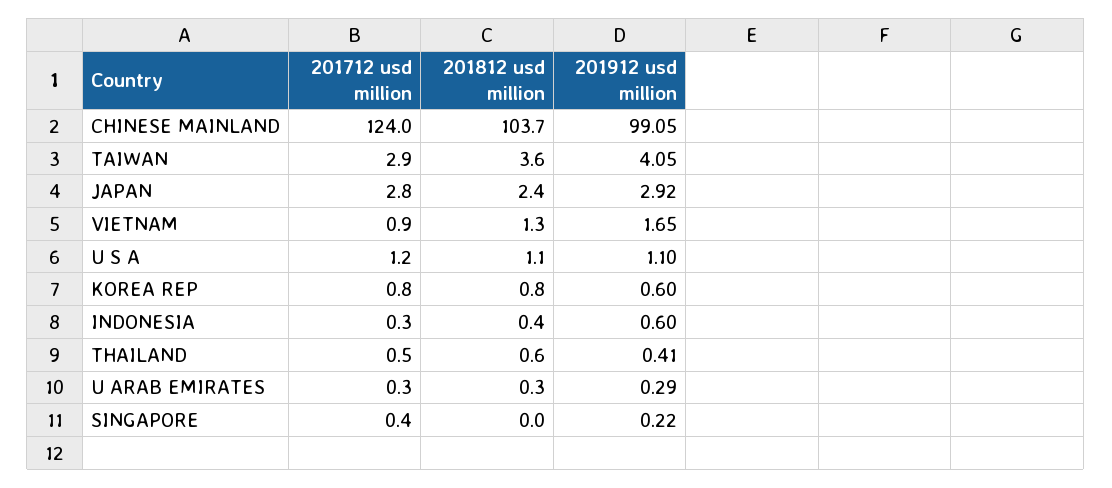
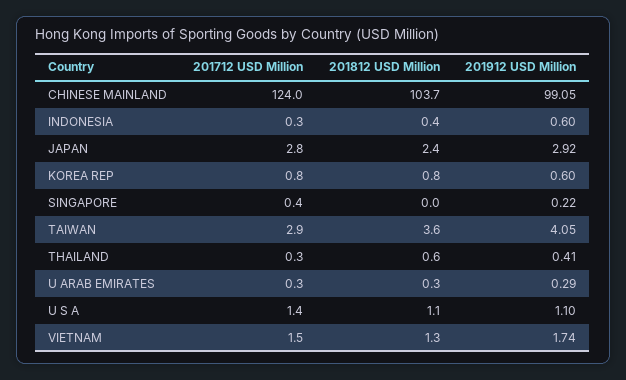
201712 usd million, VIETNAM: 0.9 -> 1.5
201912 usd million, VIETNAM: 1.65 -> 1.74
201712 usd million, U S A: 1.2 -> 1.4
201712 usd million, THAILAND: 0.5 -> 0.3

